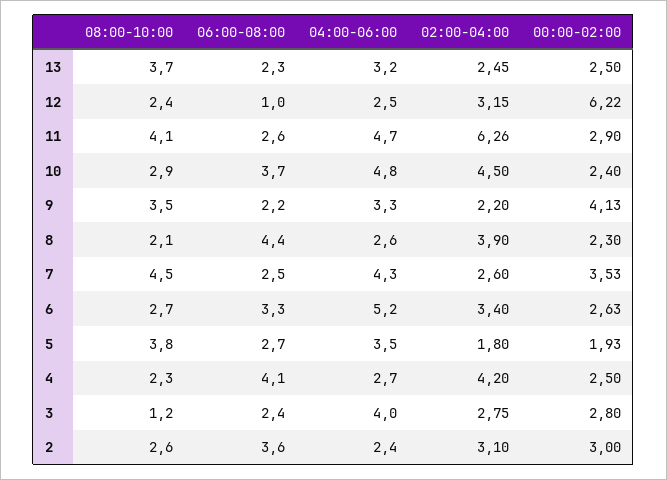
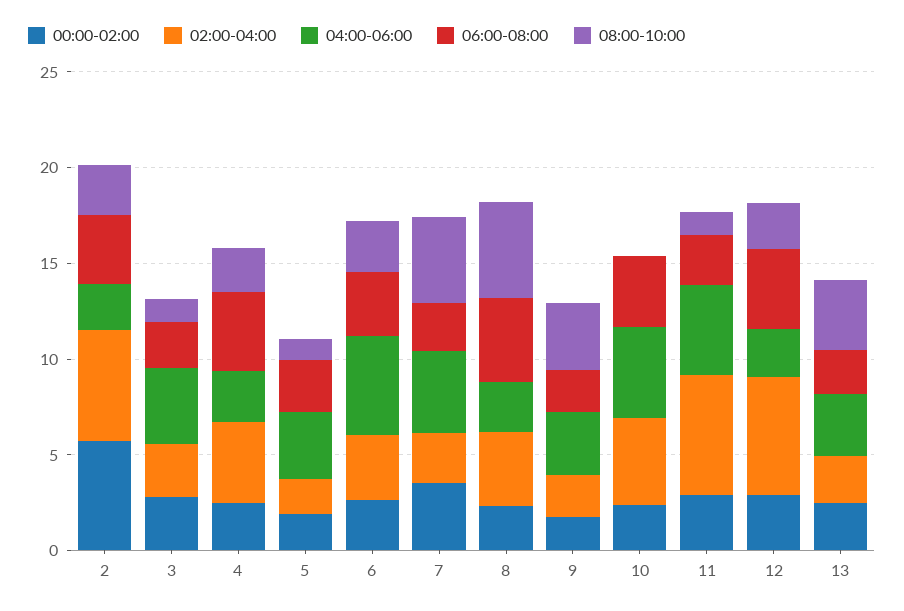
06:00-08:00, 12: 1 -> 4
02:00-04:00, 12: 3.15 -> 6
00:00-02:00, 12: 6.22 -> 3
08:00-10:00, 11: 4.1 -> 1
08:00-10:00, 10: 2.9 -> 0
00:00-02:00, 9: 4.13 -> 2
08:00-10:00, 8: 2.1 -> 5
08:00-10:00, 5: 3.8 -> 1
02:00-04:00, 2: 3.1 -> 6
00:00-02:00, 2: 3 -> 6

